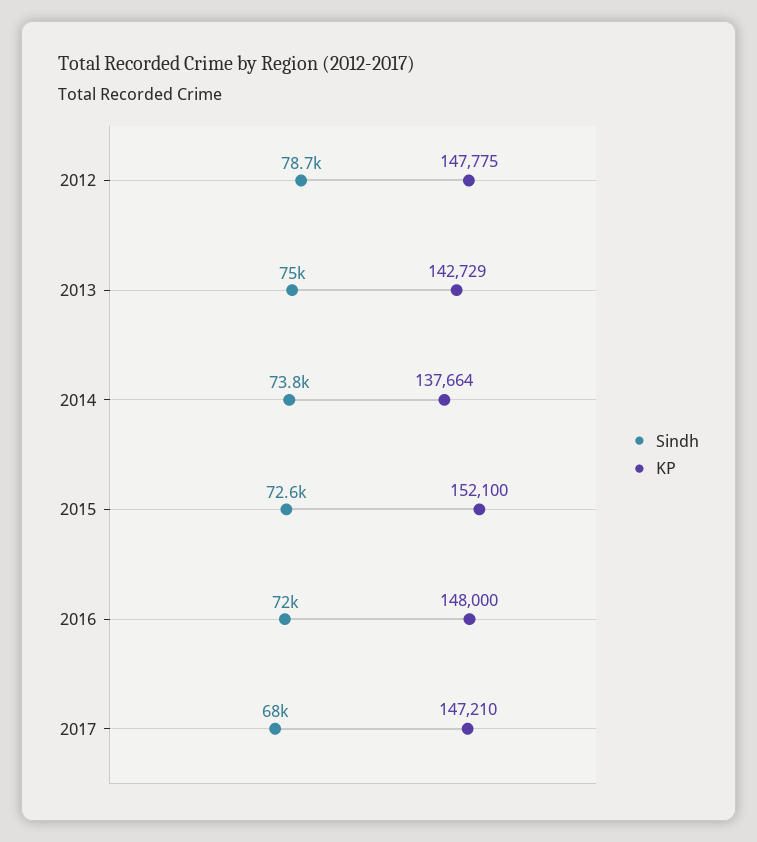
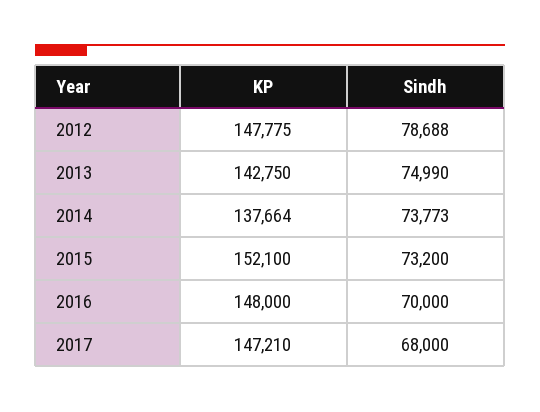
KP, 2013: 142729 -> 142750
Sindh, 2015: 72600 -> 73200
Sindh, 2016: 72000 -> 70000

